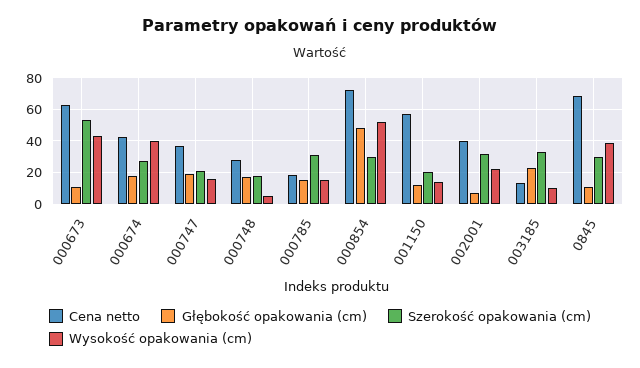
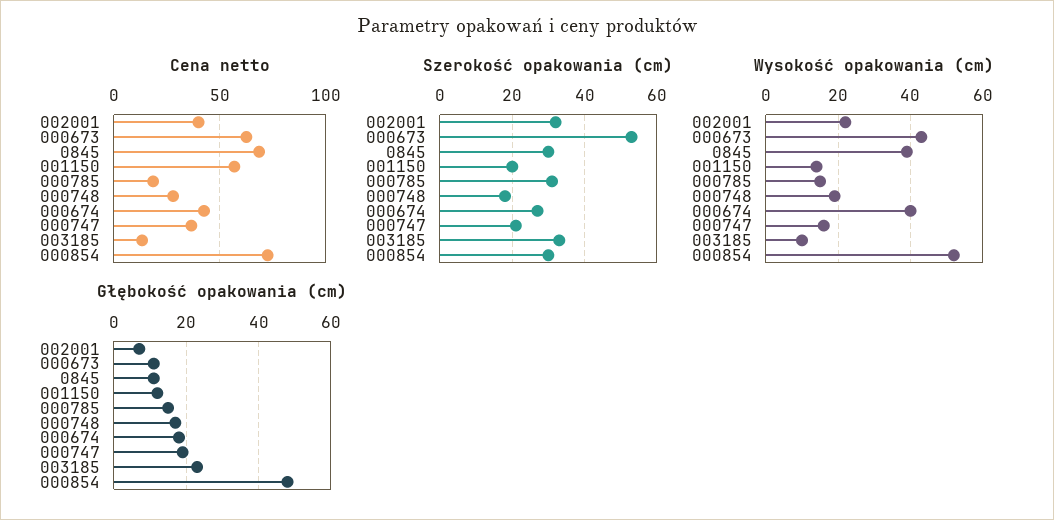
Wysokość opakowania (cm), 000748: 5 -> 20

